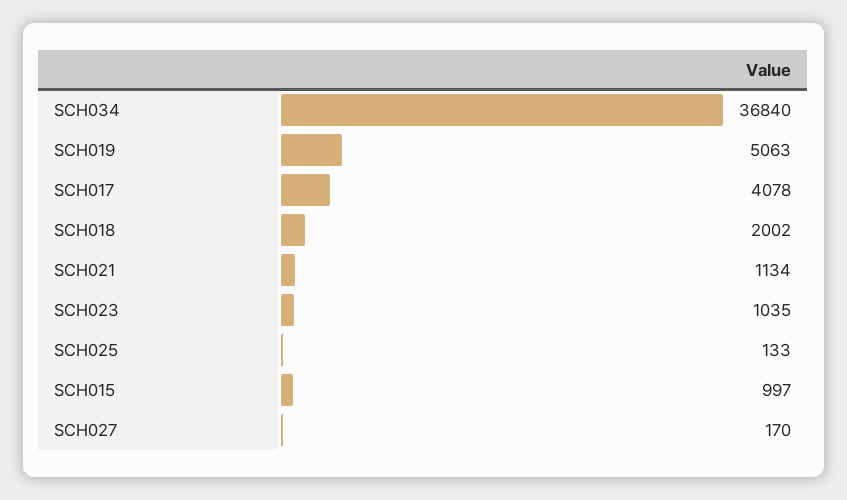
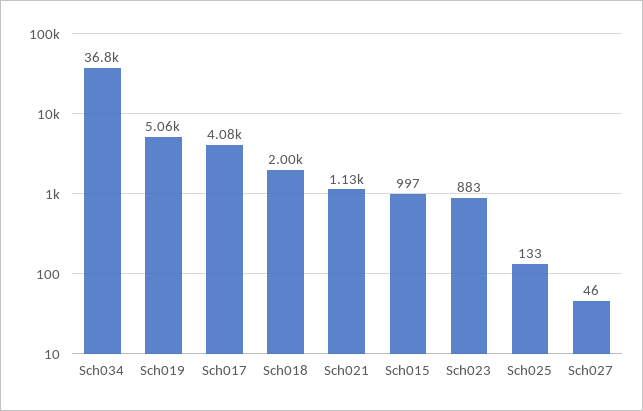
SCH023: 1035 -> 883
SCH027: 170 -> 46

